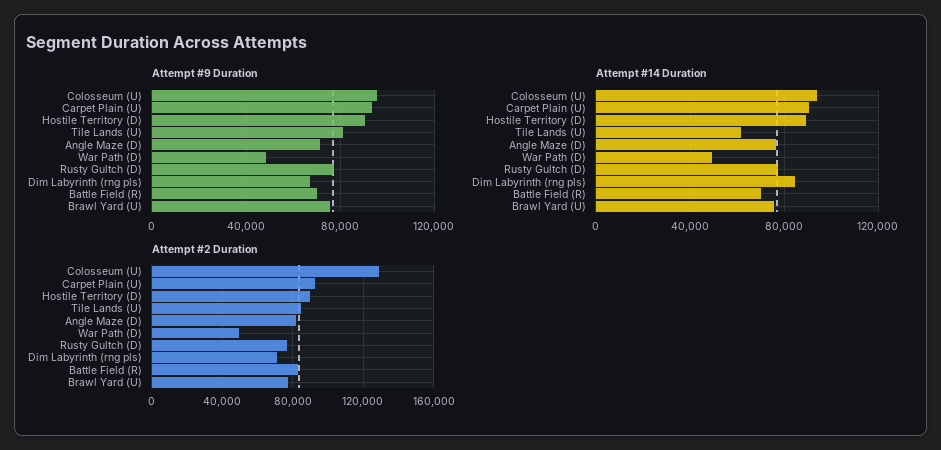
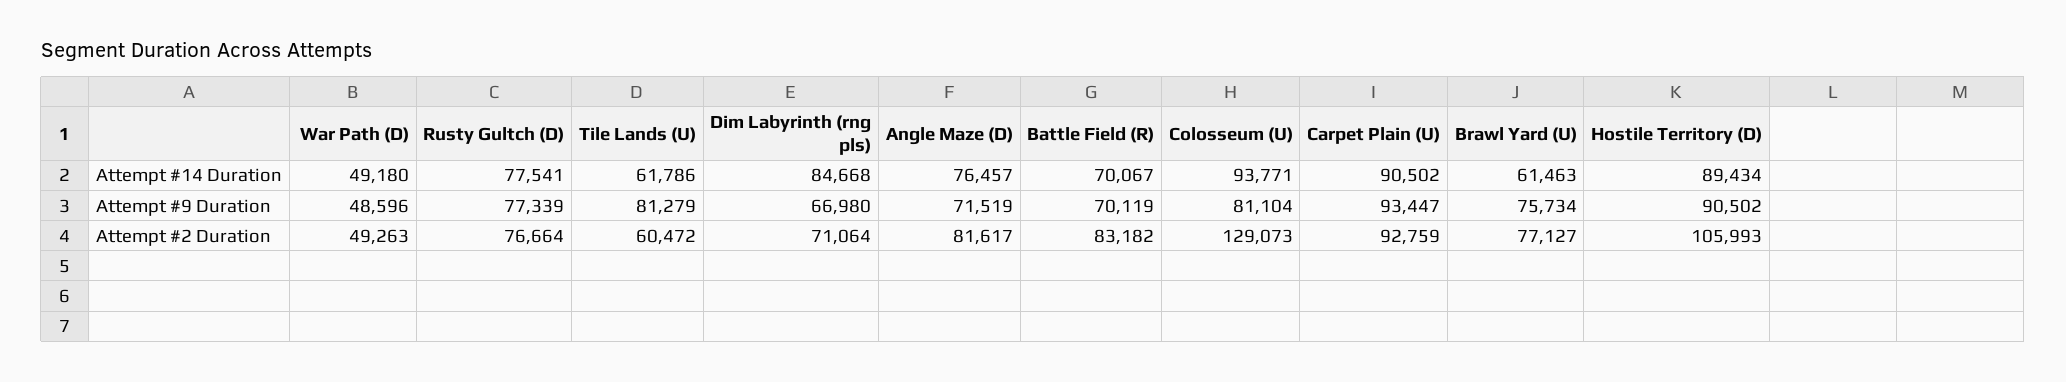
Attempt #9 Duration, Colosseum (U): 95000 -> 81104
Attempt #14 Duration, Brawl Yard (U): 75000 -> 61463
Attempt #2 Duration, Hostile Territory (D): 90000 -> 105993
Attempt #2 Duration, Tile Lands (U): 85000 -> 60472

